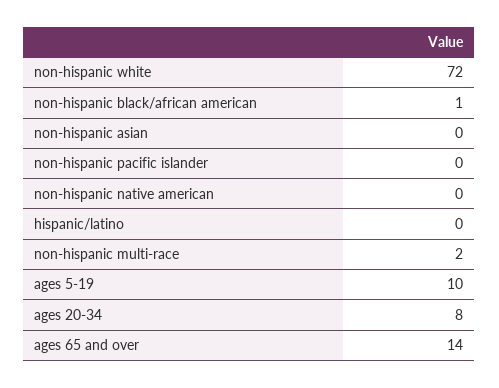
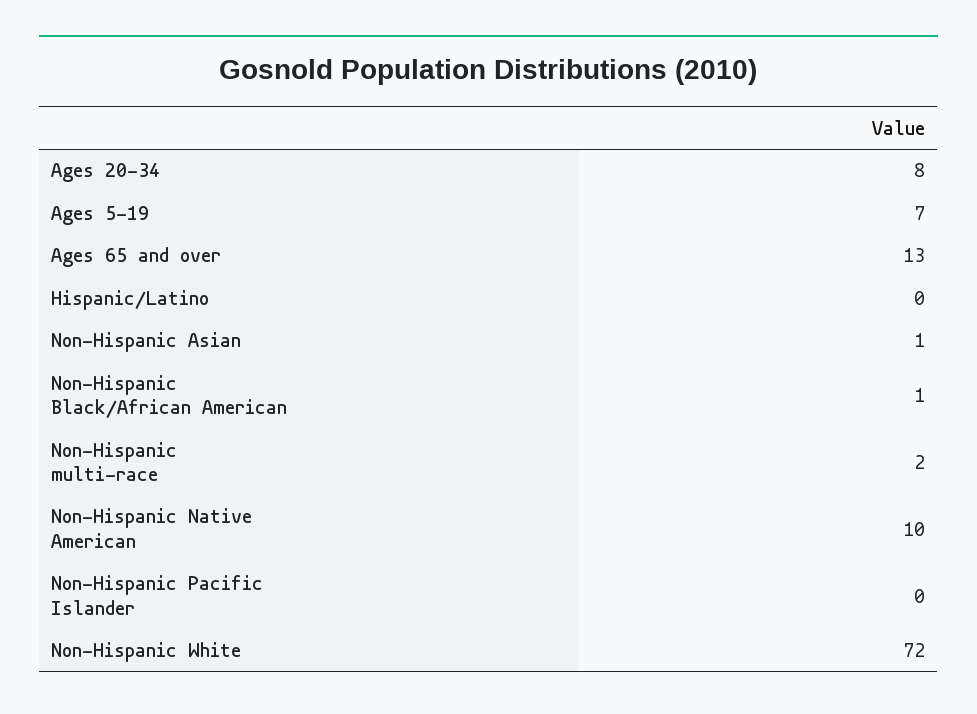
non-hispanic asian: 0 -> 1
non-hispanic native american: 0 -> 10
ages 5-19: 10 -> 7
ages 65 and over: 14 -> 13

